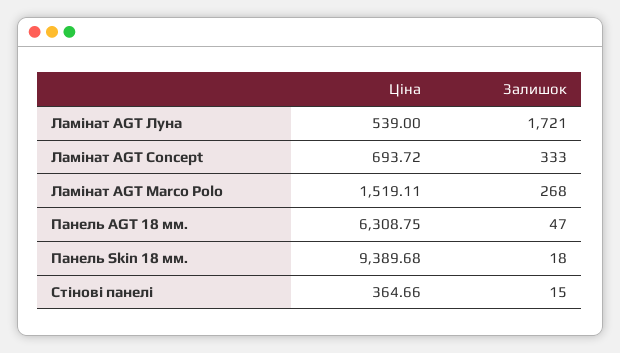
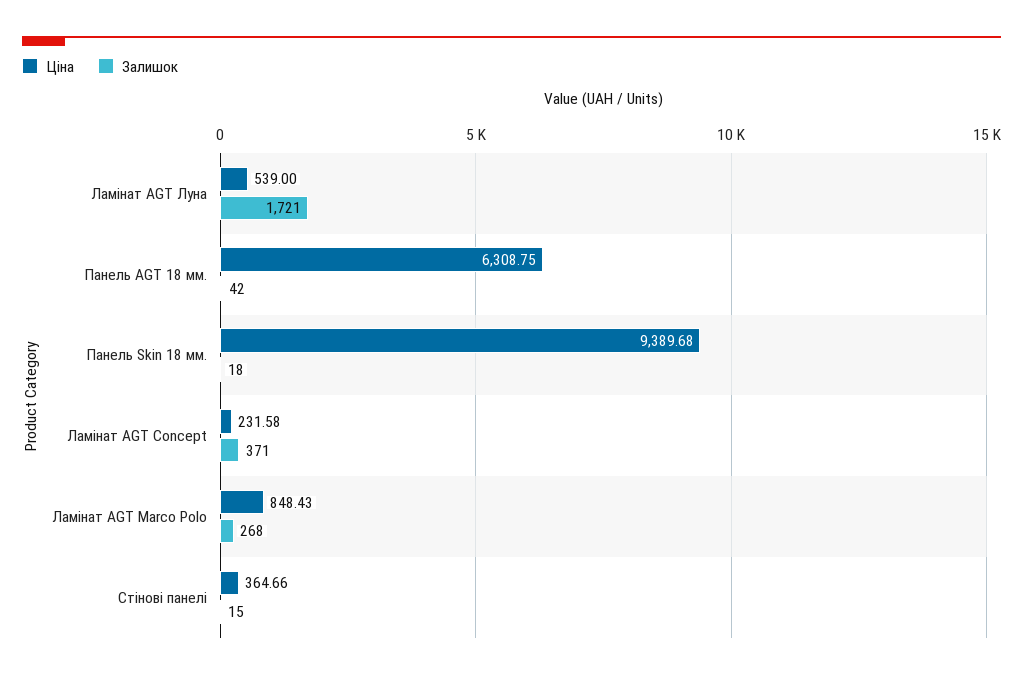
Ціна, Ламінат AGT Concept: 693.72 -> 231.58
Залишок, Ламінат AGT Concept: 333 -> 371
Ціна, Ламінат AGT Marco Polo: 1519.11 -> 848.43
Залишок, Панель AGT 18 мм.: 47 -> 42

